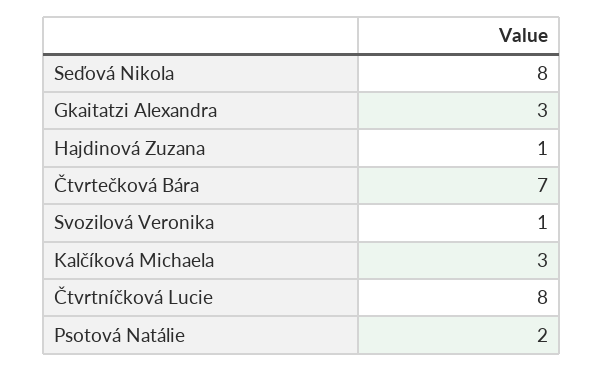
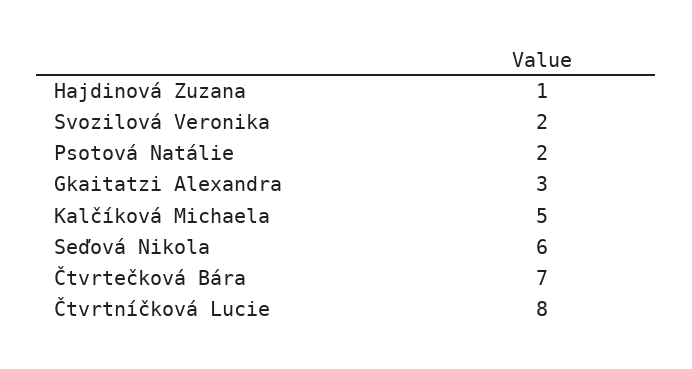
Seďová Nikola: 8 -> 6
Svozilová Veronika: 1 -> 2
Kalčíková Michaela: 3 -> 5

